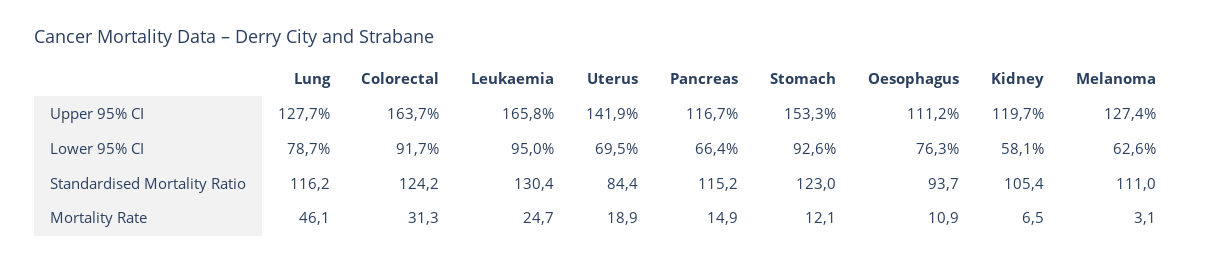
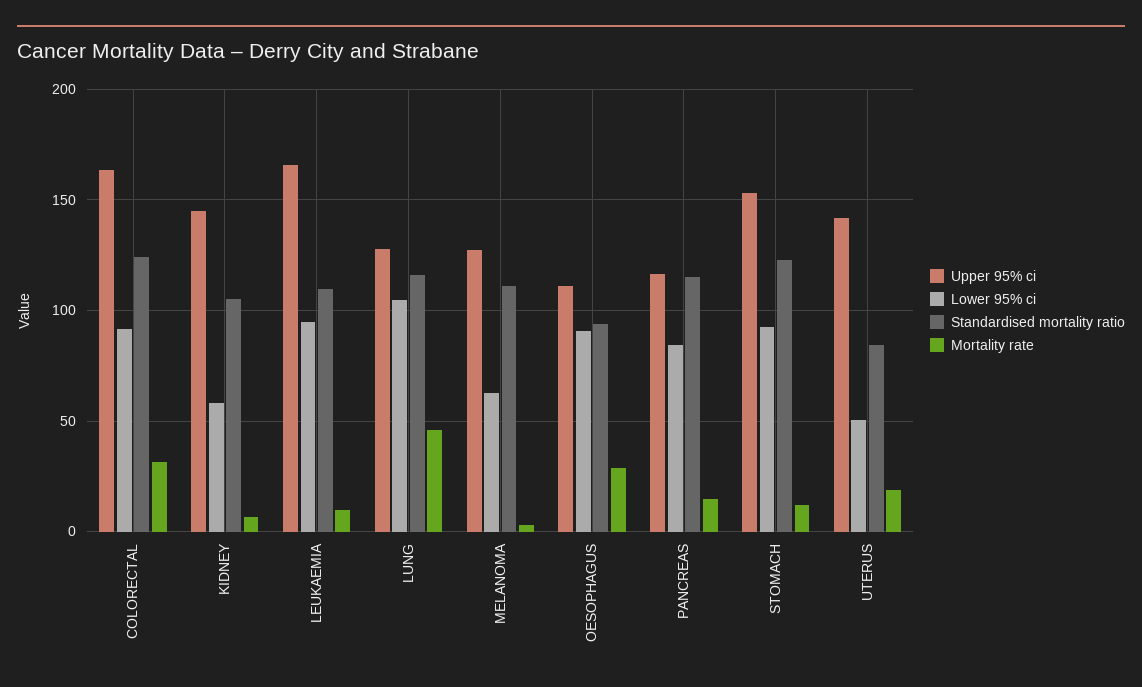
Upper 95% CI, Kidney: 119.7 -> 145
Lower 95% CI, Lung: 78.7 -> 105
Lower 95% CI, Uterus: 69.5 -> 50
Lower 95% CI, Pancreas: 66.4 -> 85
Lower 95% CI, Oesophagus: 76.3 -> 90
Standardised Mortality Ratio, Leukaemia: 130.4 -> 110
Mortality Rate, Leukaemia: 24.7 -> 10
Mortality Rate, Oesophagus: 10.9 -> 30

